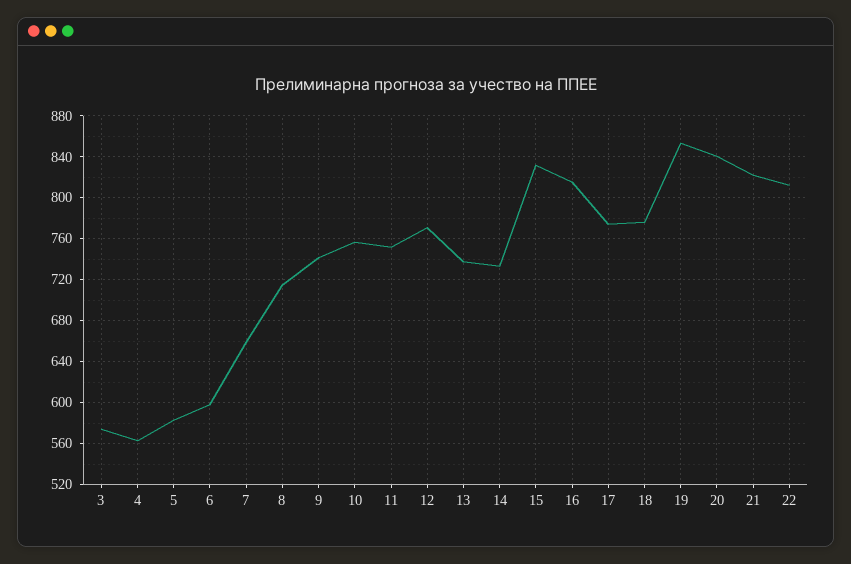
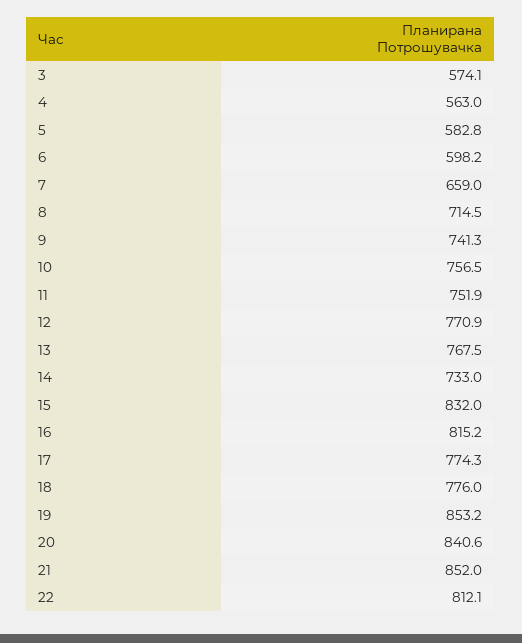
13: 740 -> 767.5
21: 820 -> 852

